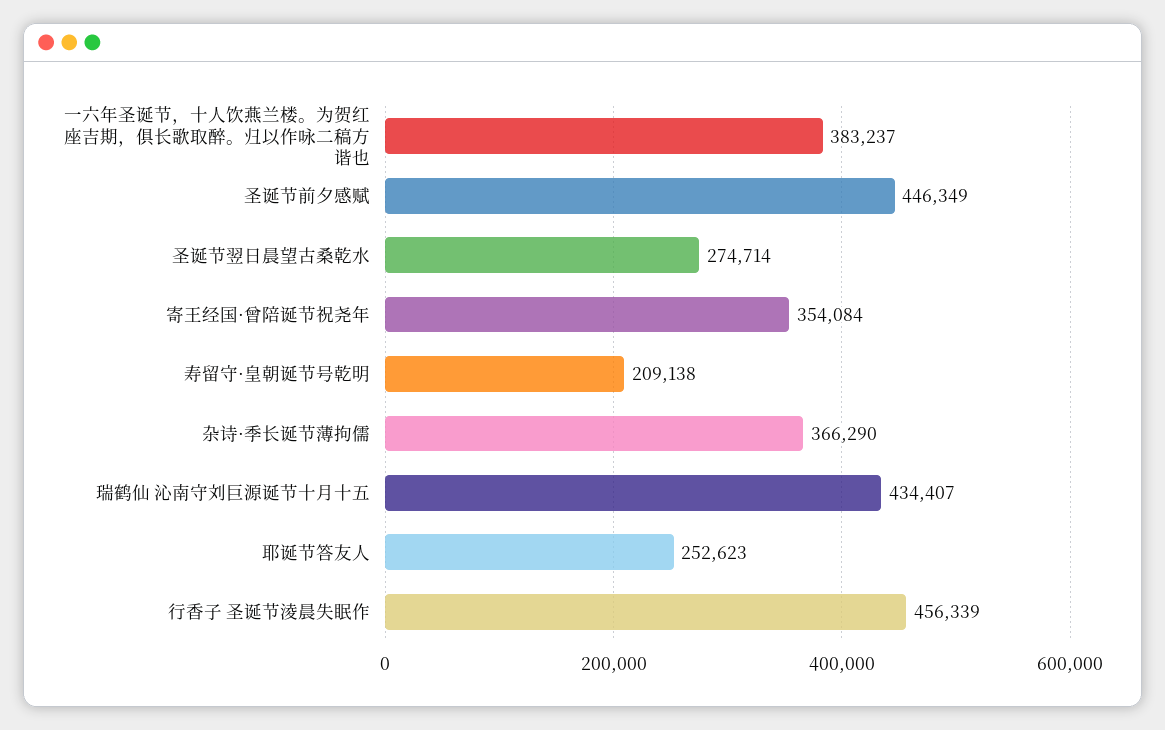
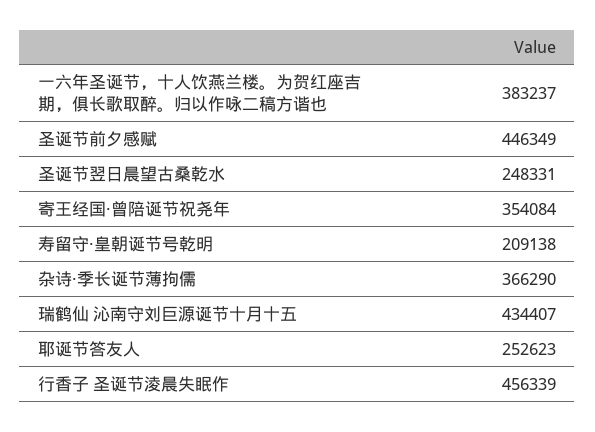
圣诞节翌日晨望古桑乾水: 274714 -> 248331

